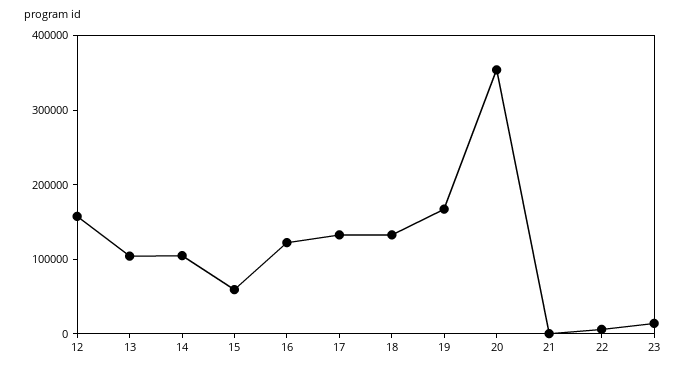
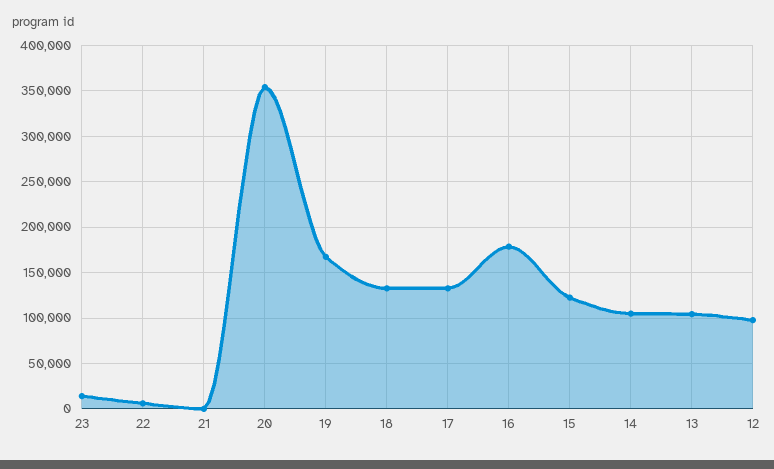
12: 160000 -> 100000
15: 60000 -> 120000
16: 120000 -> 180000

